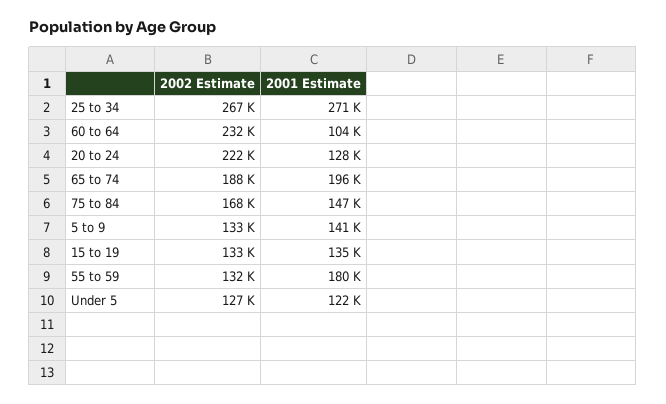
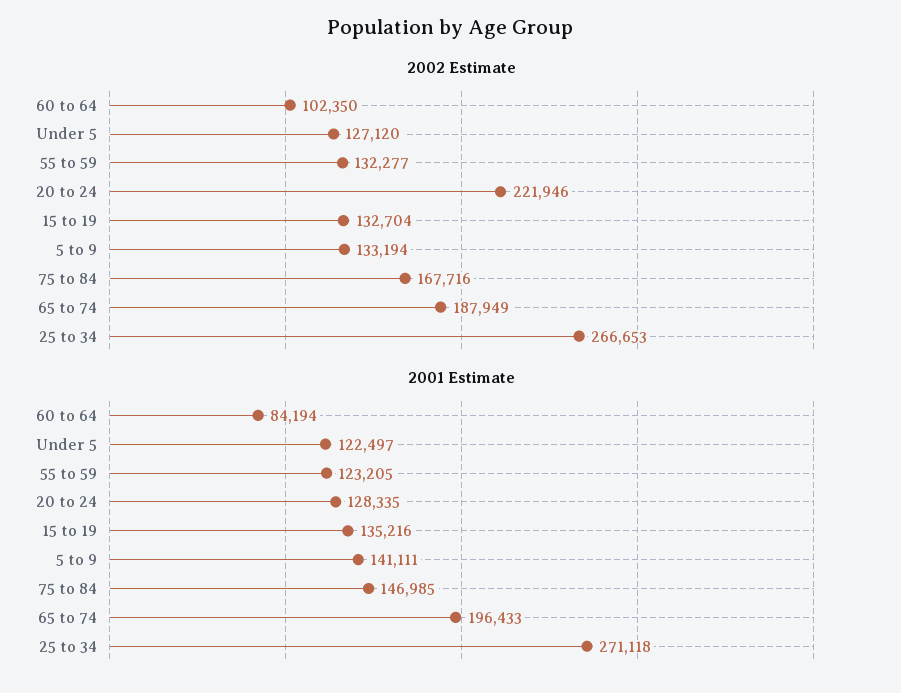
2002 Estimate, 60 to 64: 232000 -> 102350
2001 Estimate, 60 to 64: 104000 -> 84194
2001 Estimate, 55 to 59: 180000 -> 123205

